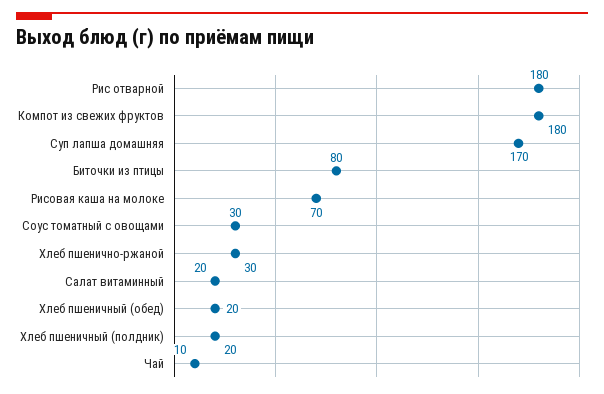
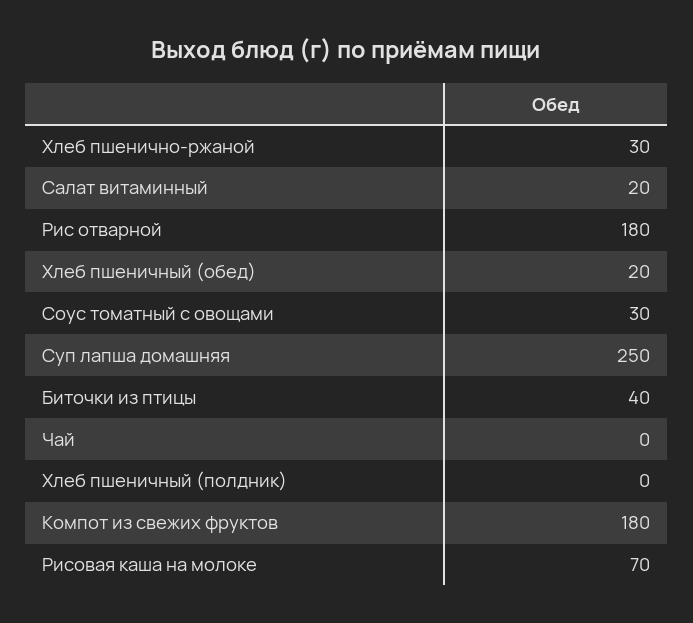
Суп лапша домашняя: 170 -> 250
Биточки из птицы: 80 -> 40
Хлеб пшеничный (полдник): 20 -> 0
Чай: 10 -> 0

